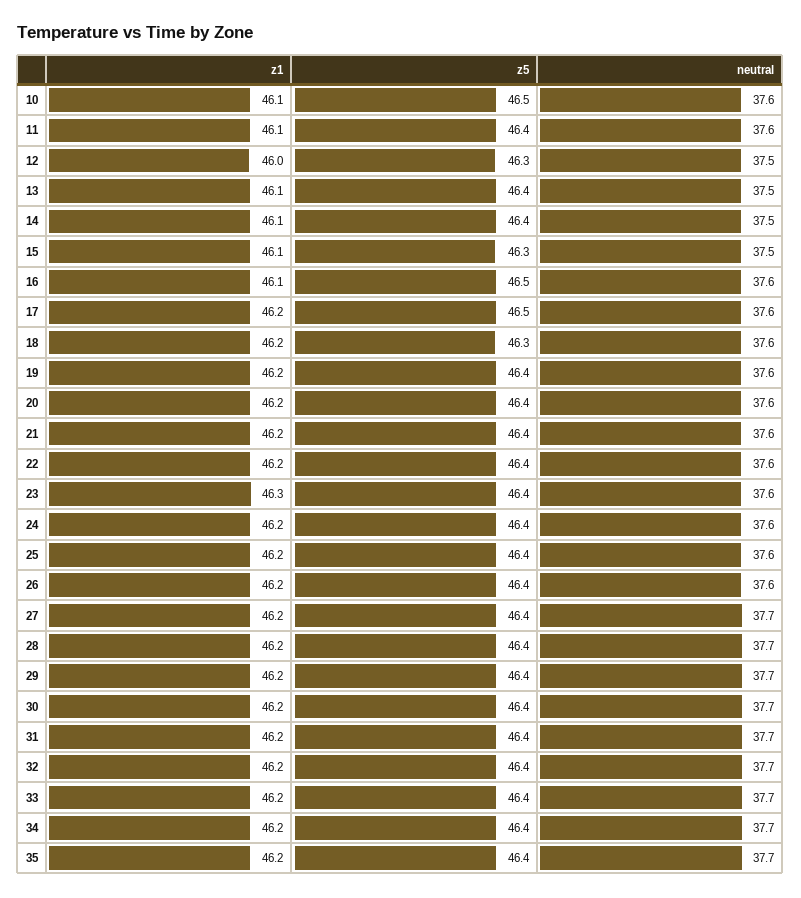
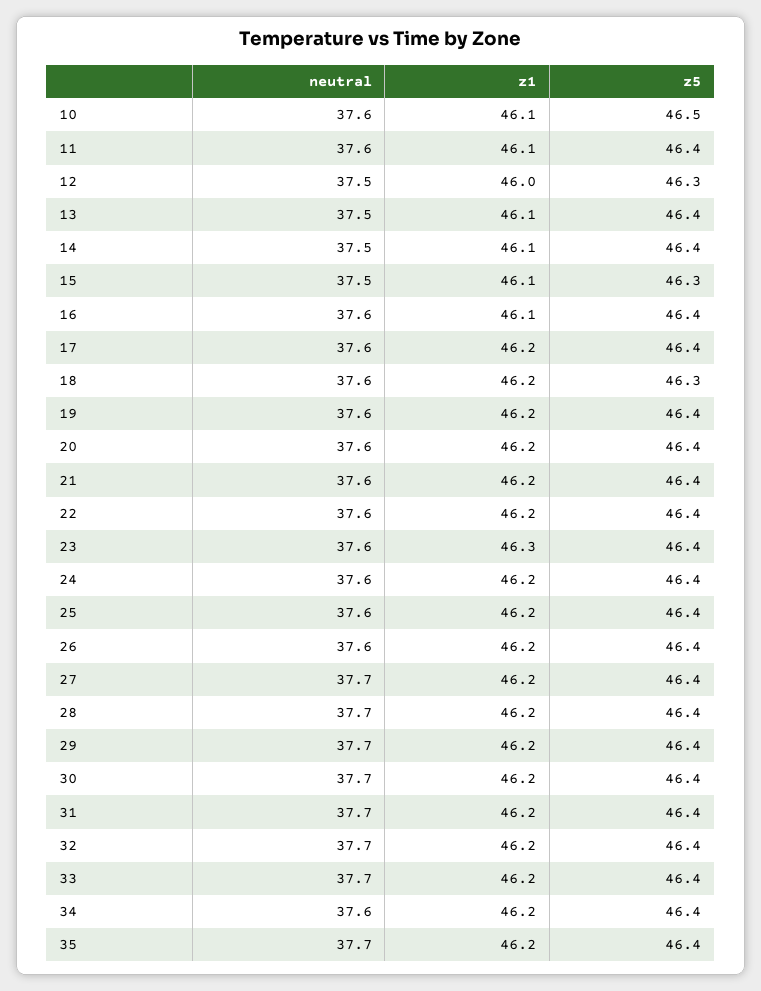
z5, 16: 46.5 -> 46.4
z5, 17: 46.5 -> 46.4
neutral, 34: 37.7 -> 37.6

